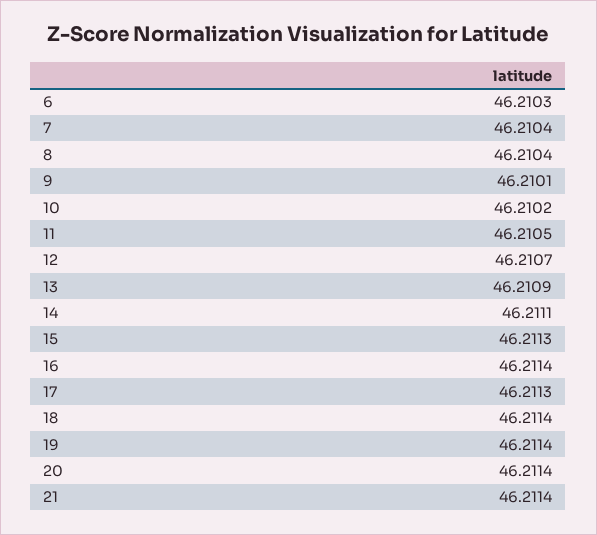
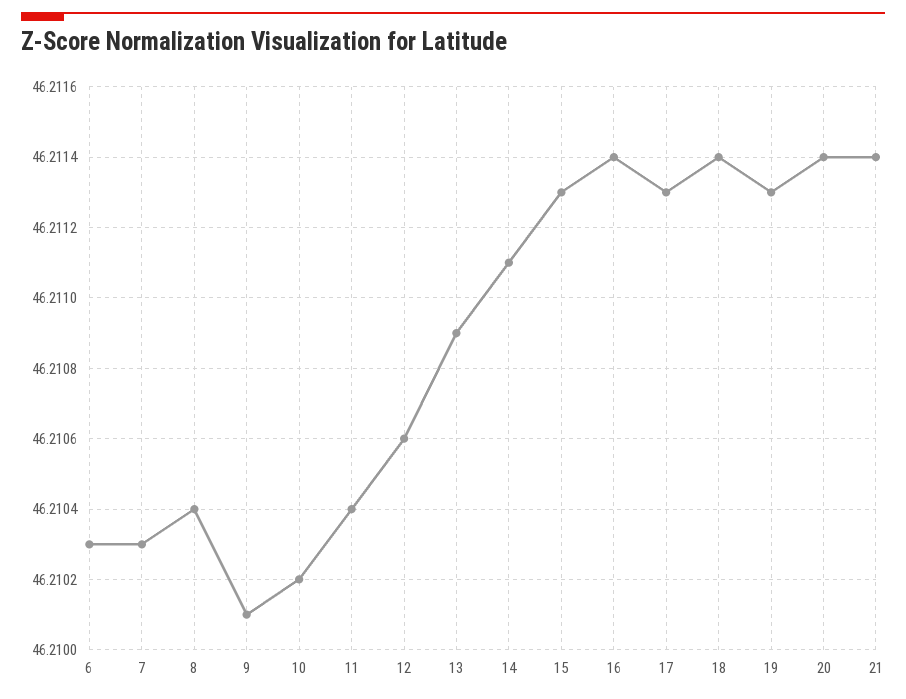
7: 46.2104 -> 46.2103
11: 46.2105 -> 46.2104
12: 46.2107 -> 46.2106
19: 46.2114 -> 46.2113

